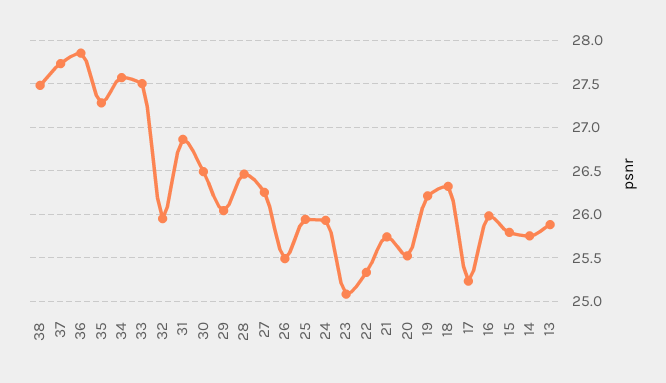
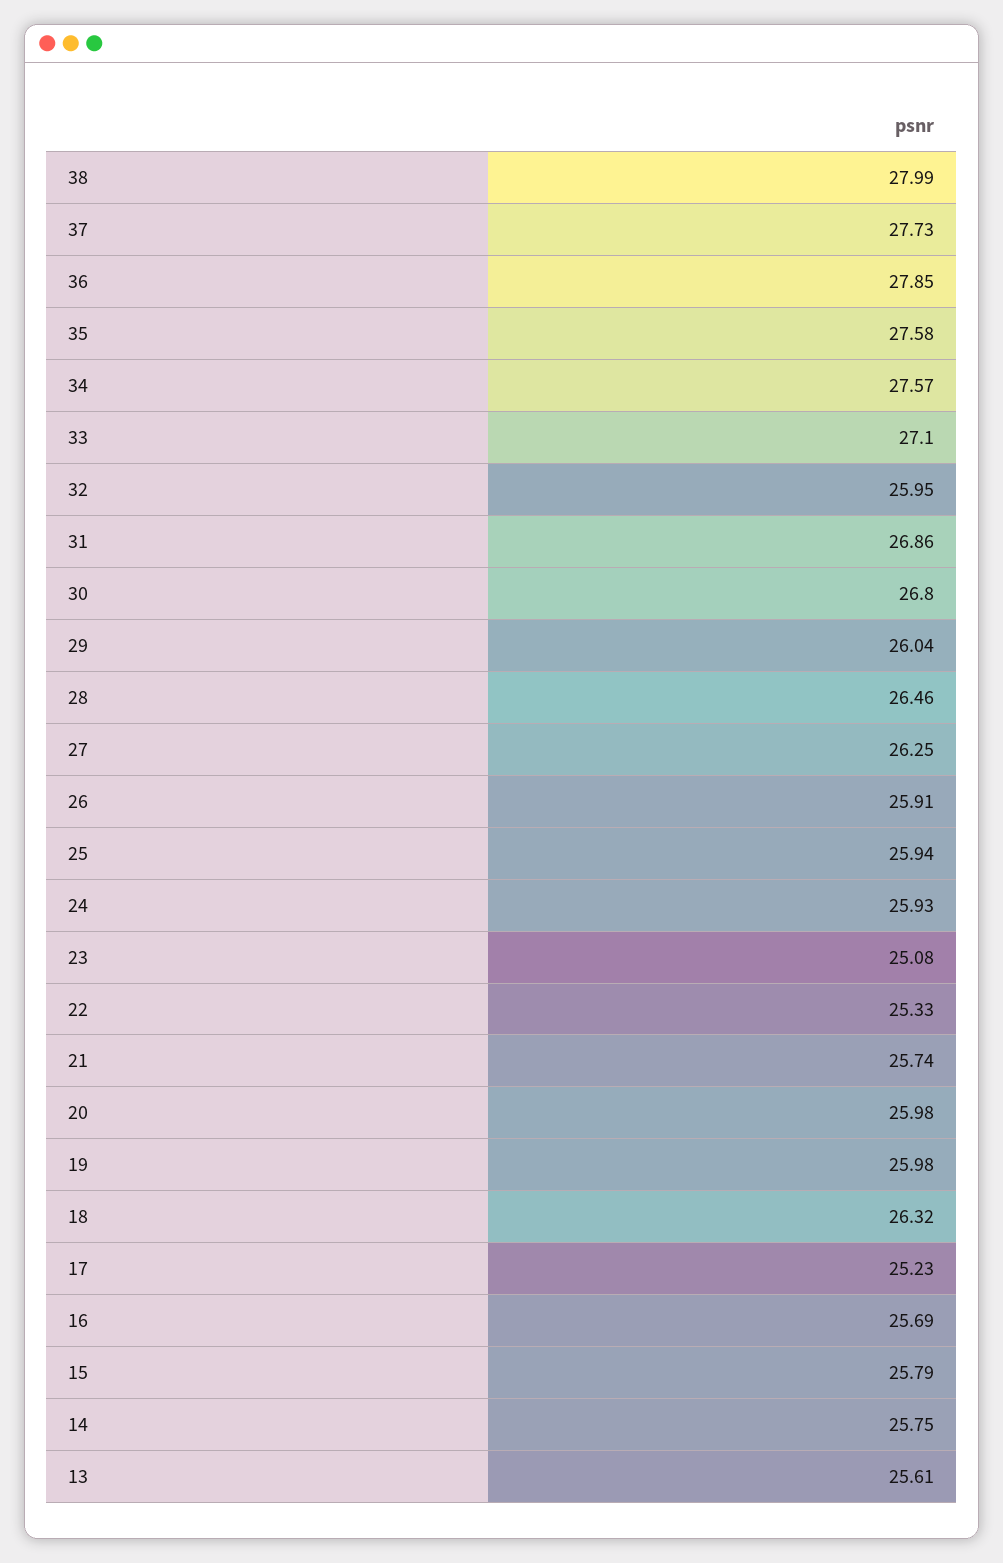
38: 27.5 -> 27.99
35: 27.3 -> 27.58
33: 27.5 -> 27.1
30: 26.5 -> 26.8
26: 25.5 -> 25.91
20: 25.5 -> 25.98
19: 26.2 -> 25.98
16: 26 -> 25.69
13: 25.9 -> 25.61

